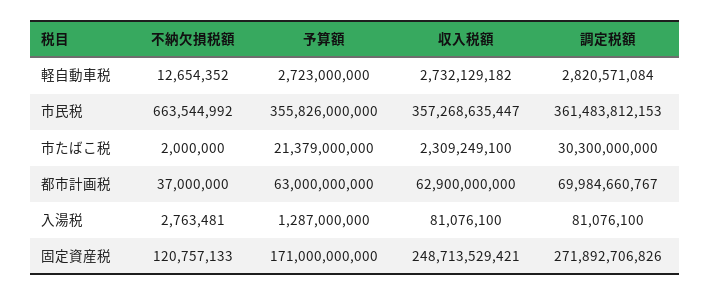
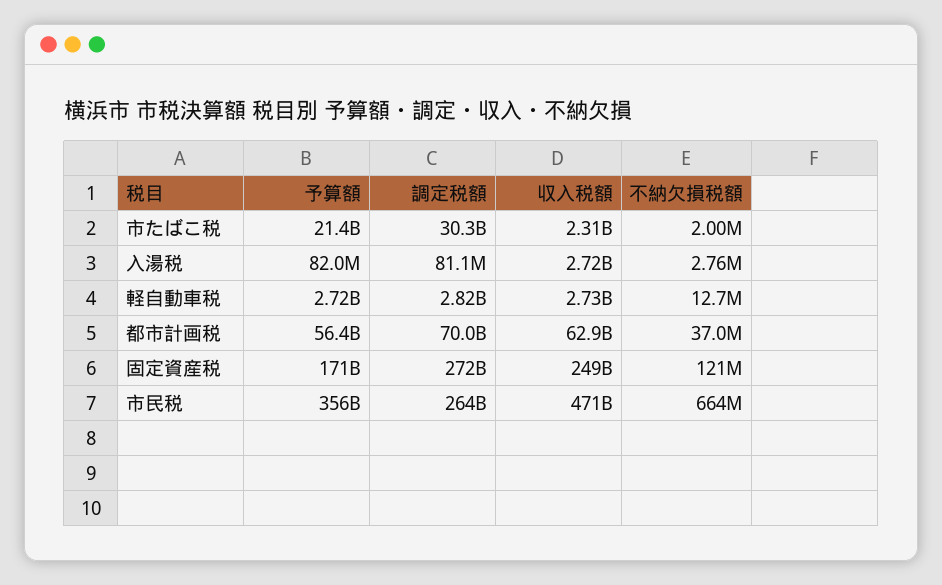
収入税額, 市民税: 357268635447 -> 471000000000
調定税額, 市民税: 361483812153 -> 264000000000
予算額, 都市計画税: 63000000000 -> 56400000000
予算額, 入湯税: 1287000000 -> 82000000
収入税額, 入湯税: 81076100 -> 2720000000

